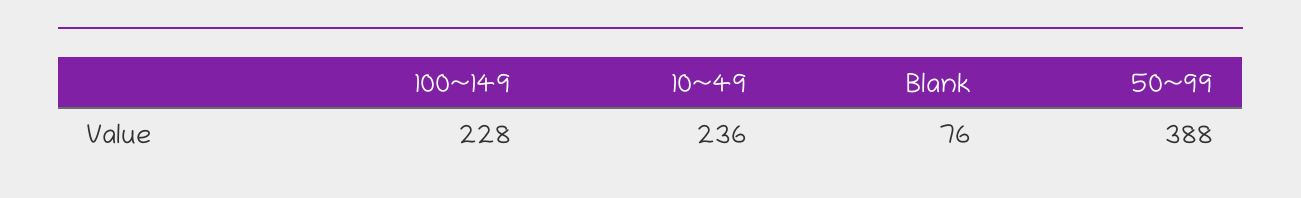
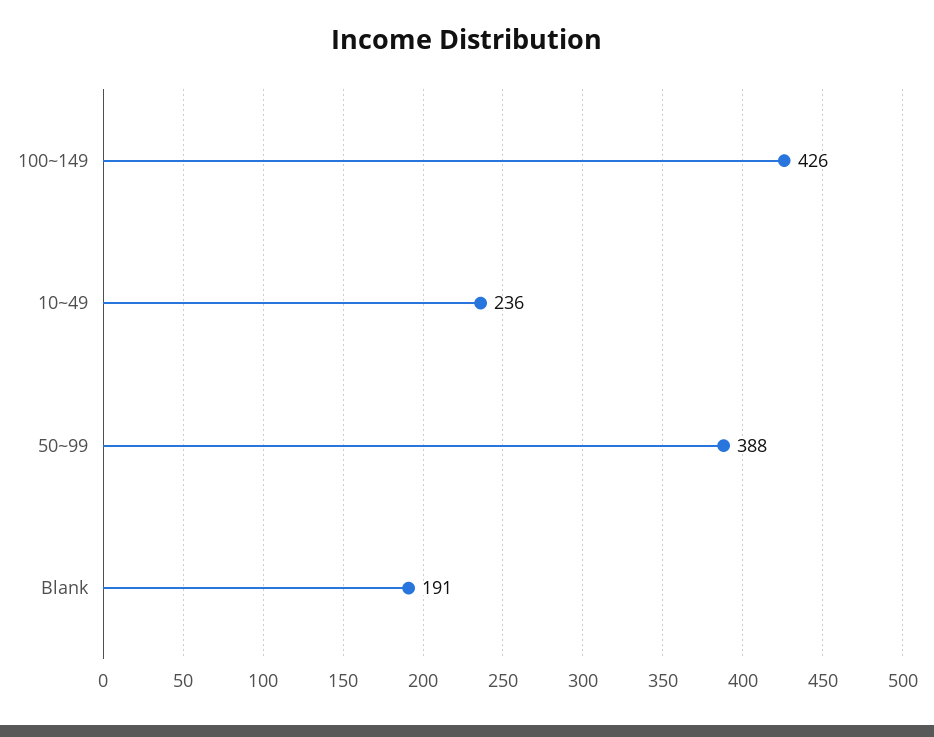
100~149: 228 -> 426
Blank: 76 -> 191

